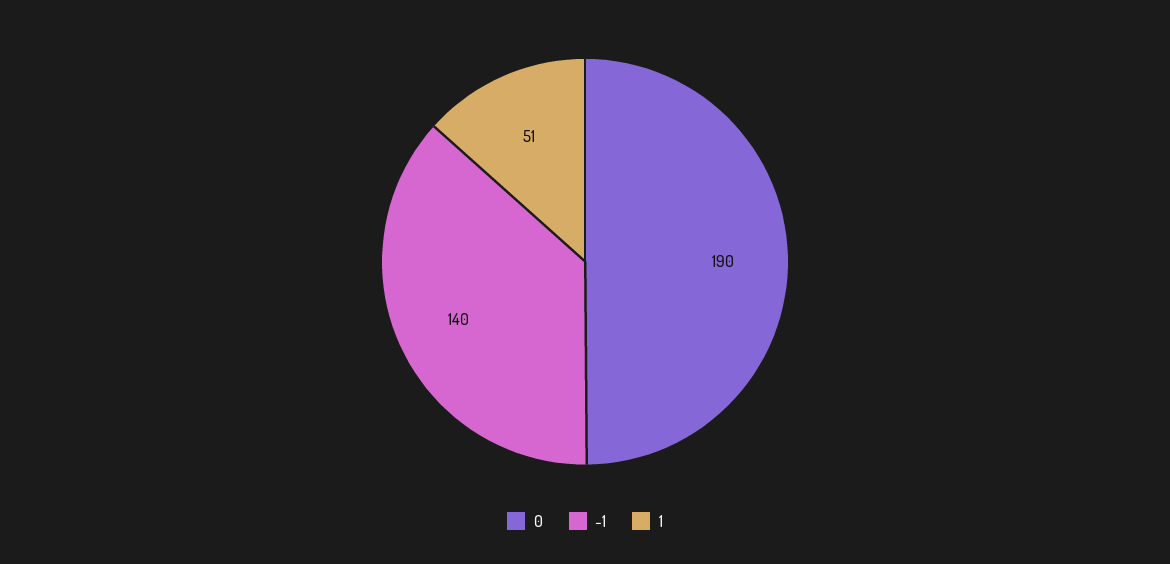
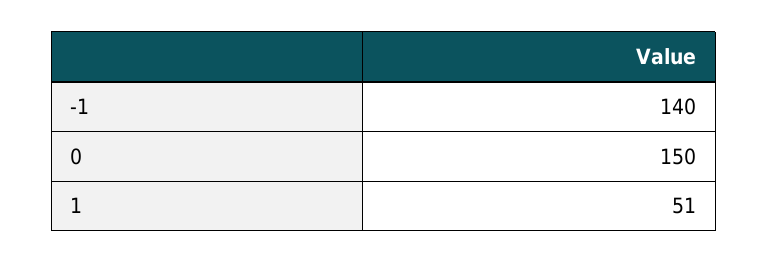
0: 190 -> 150

